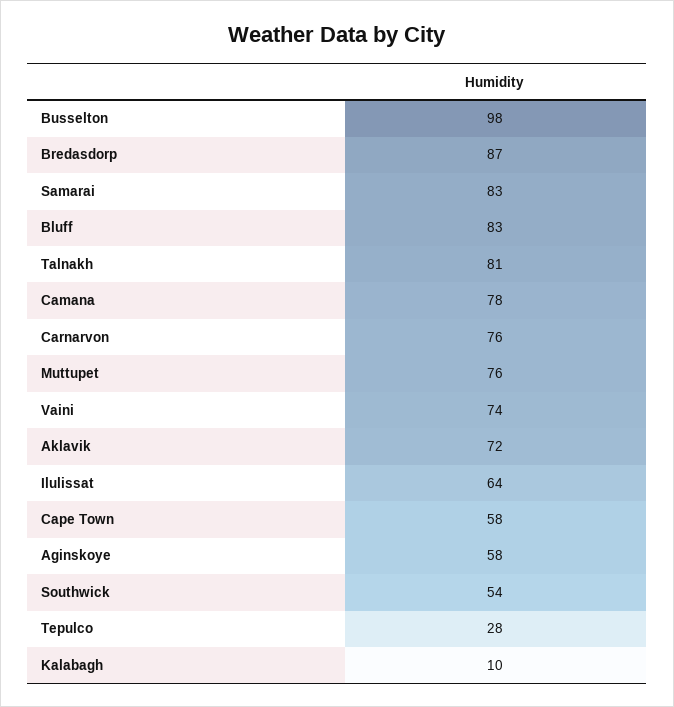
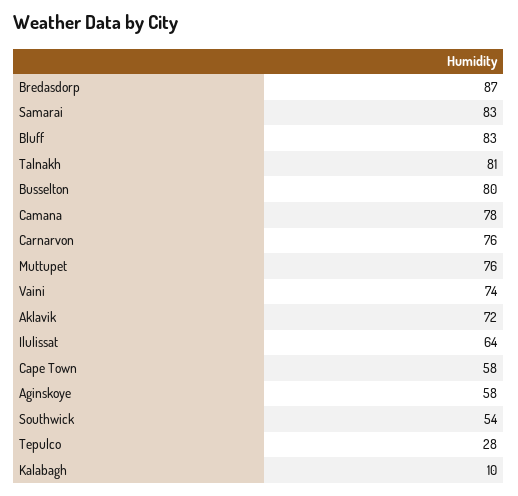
Busselton: 98 -> 80

